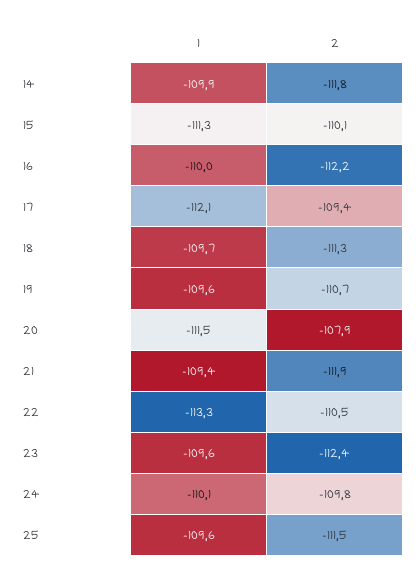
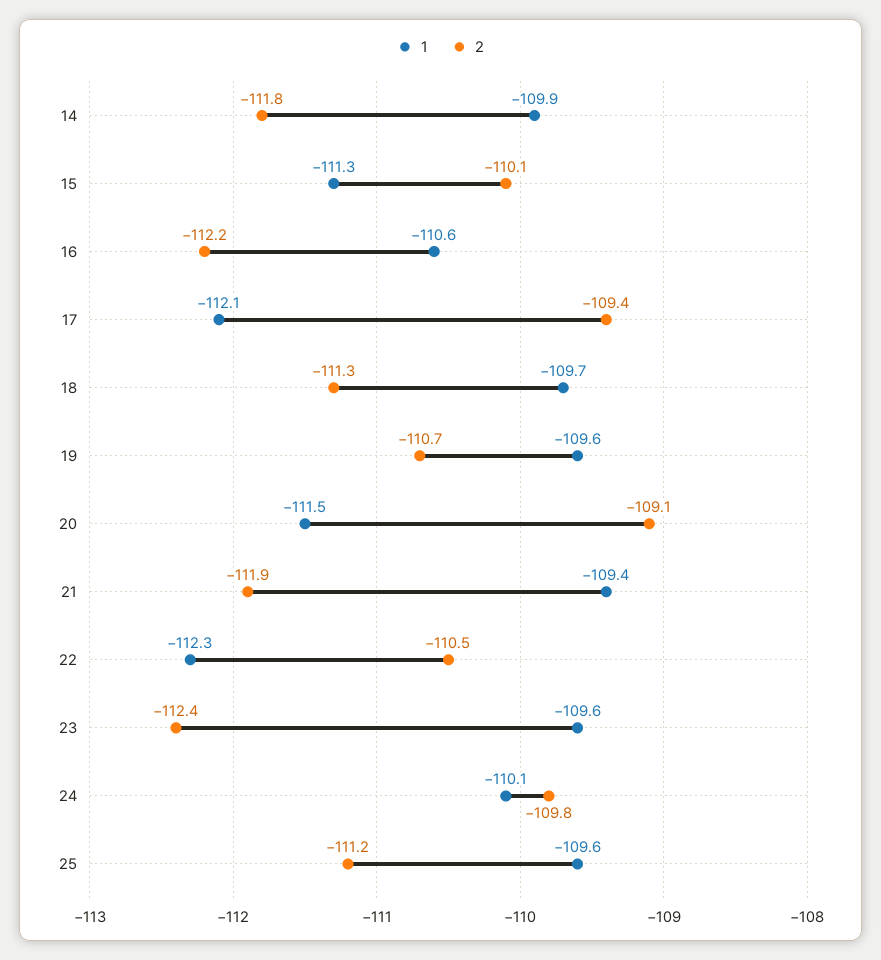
1, 16: -110 -> -110.6
2, 20: -107.9 -> -109.1
1, 22: -113.3 -> -112.3
2, 25: -111.5 -> -111.2

